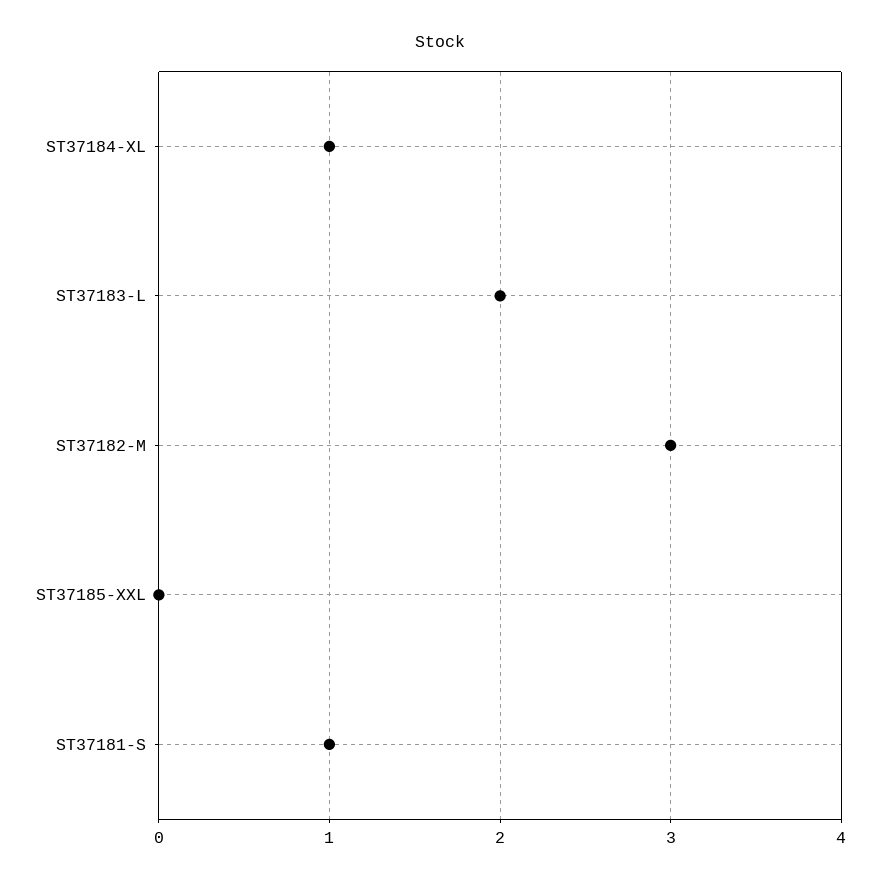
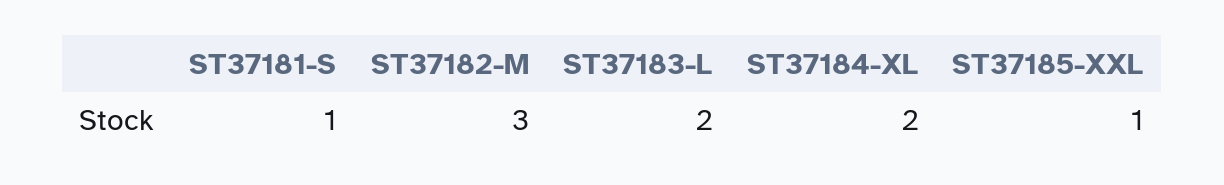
ST37184-XL: 1 -> 2
ST37185-XXL: 0 -> 1

